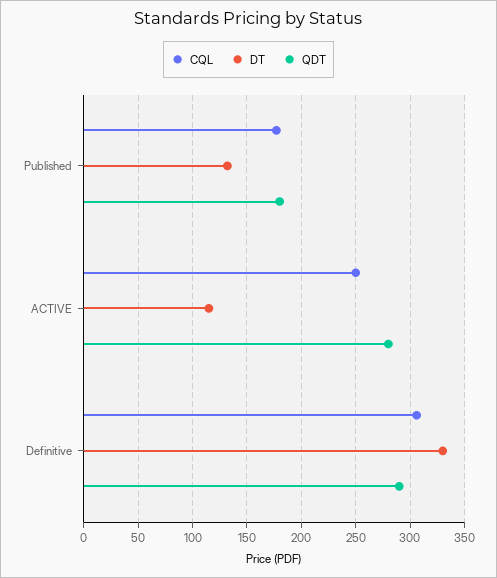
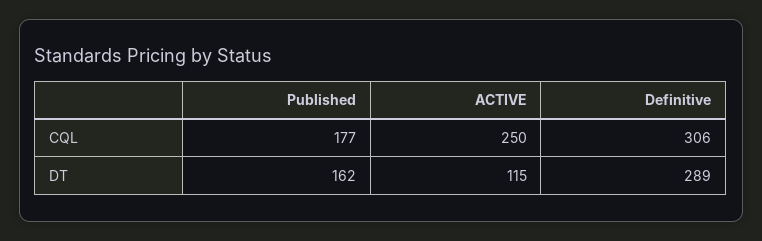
DT, Published: 130 -> 162
QDT, Published: 180 -> none
QDT, ACTIVE: 280 -> none
DT, Definitive: 330 -> 289
QDT, Definitive: 290 -> none

